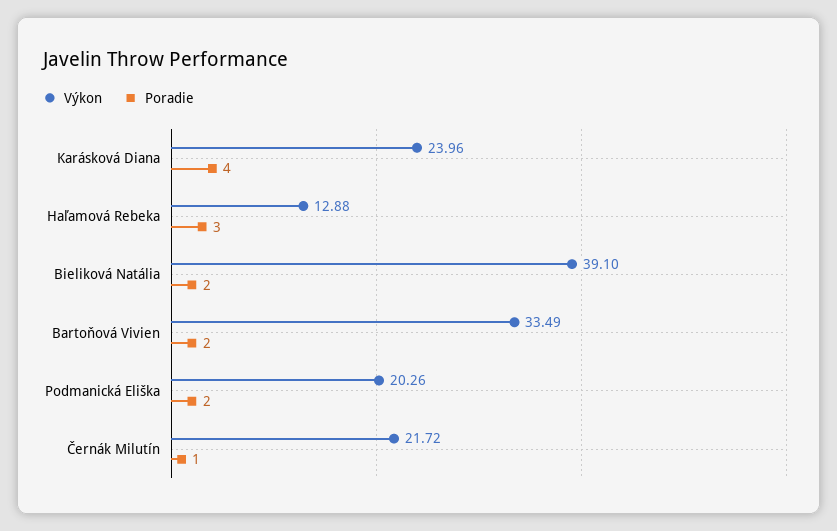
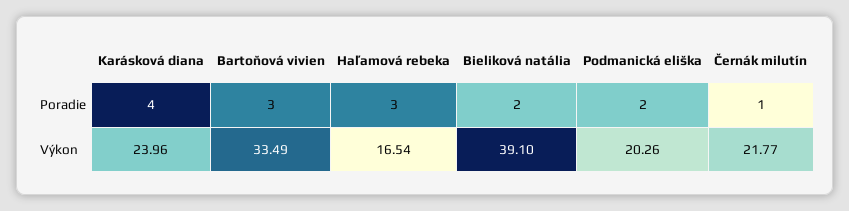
Výkon, Haľamová Rebeka: 12.88 -> 16.54
Poradie, Bartoňová Vivien: 2 -> 3
Výkon, Černák Milutín: 21.72 -> 21.77

